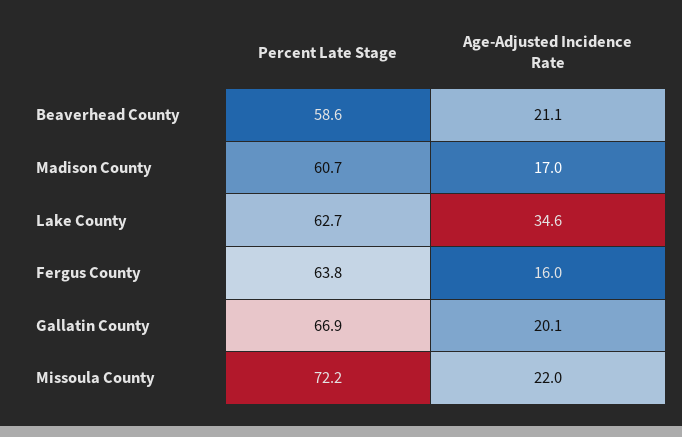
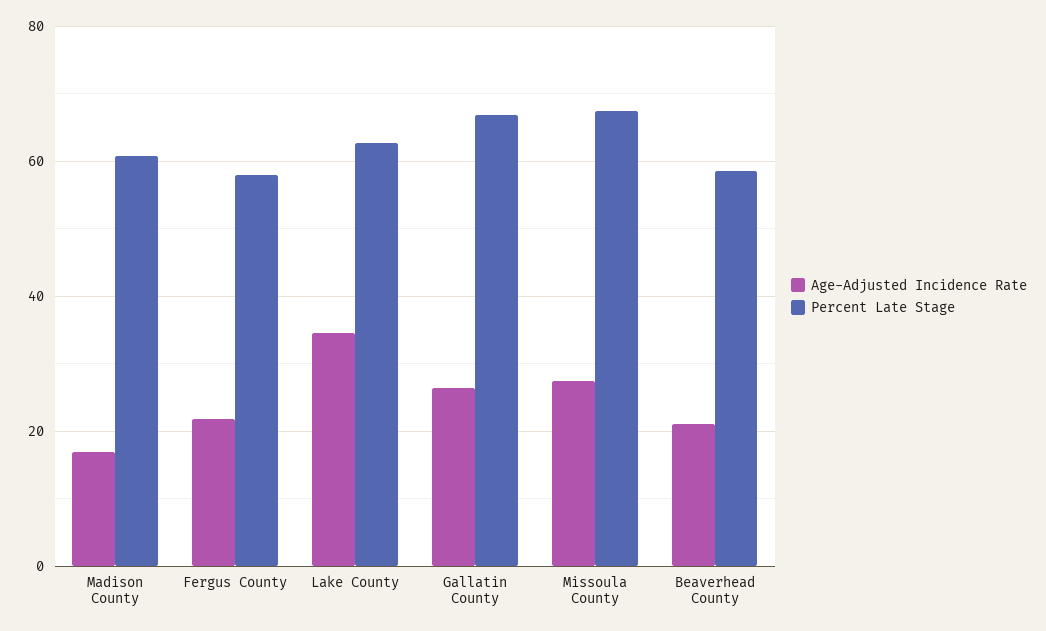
Percent Late Stage, Fergus County: 63.8 -> 58
Age-Adjusted Incidence Rate, Fergus County: 16 -> 22
Age-Adjusted Incidence Rate, Gallatin County: 20.1 -> 26
Percent Late Stage, Missoula County: 72.2 -> 68
Age-Adjusted Incidence Rate, Missoula County: 22 -> 28

